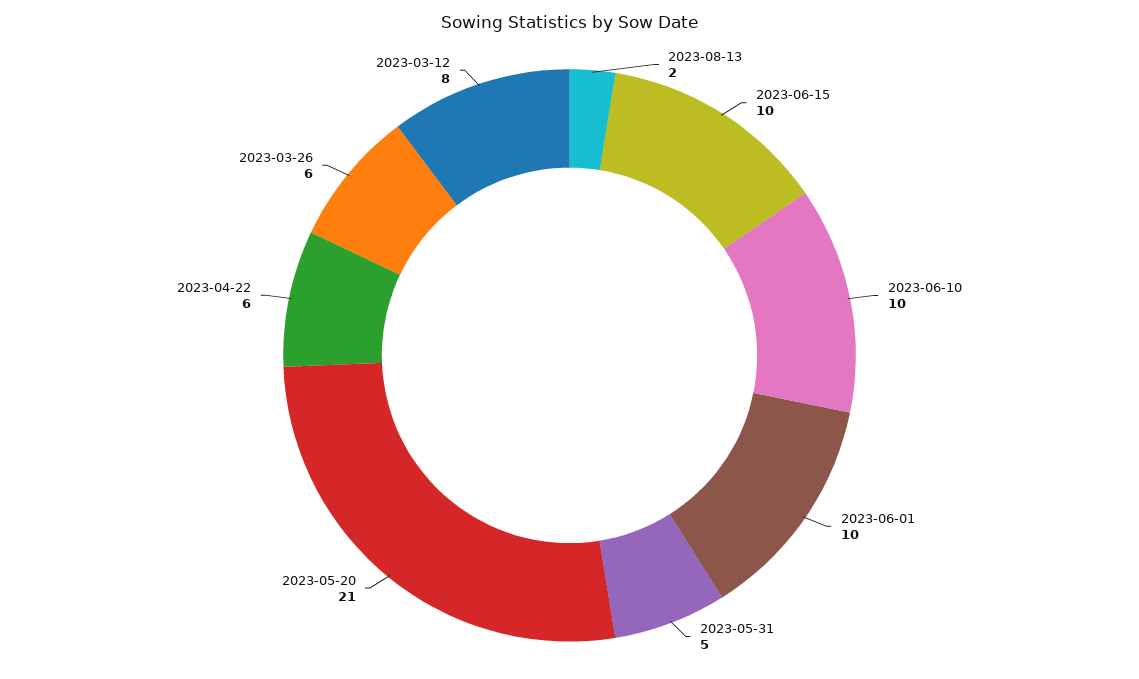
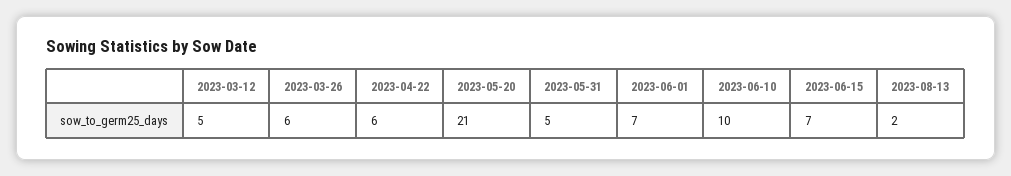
2023-06-15: 10 -> 7
2023-06-01: 10 -> 7
2023-03-12: 8 -> 5

